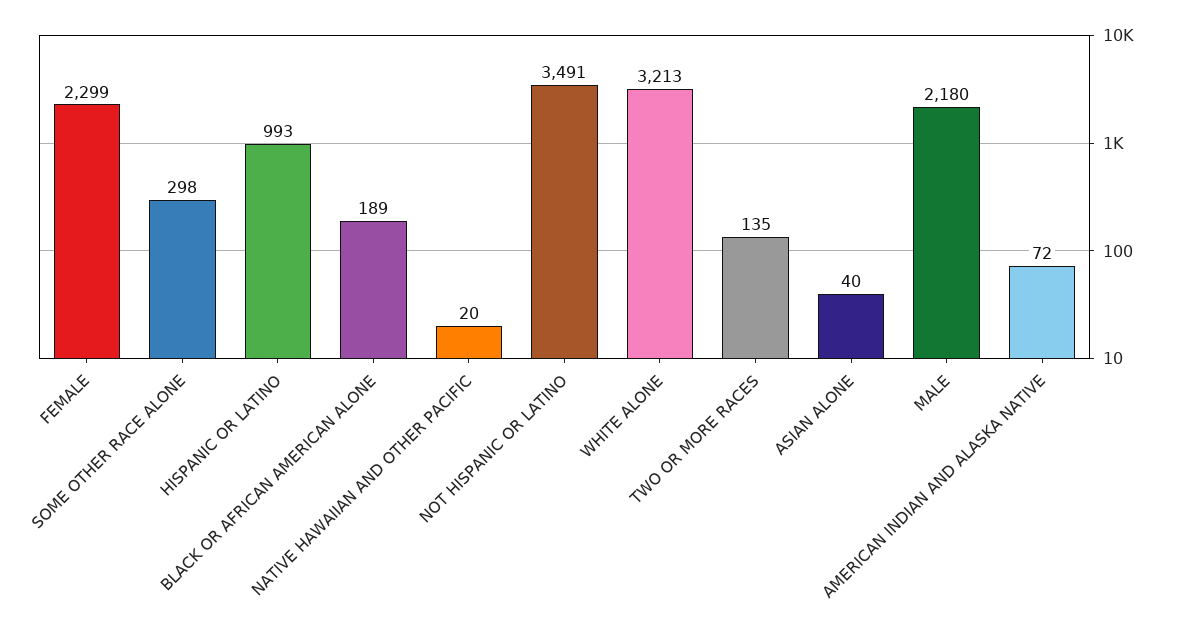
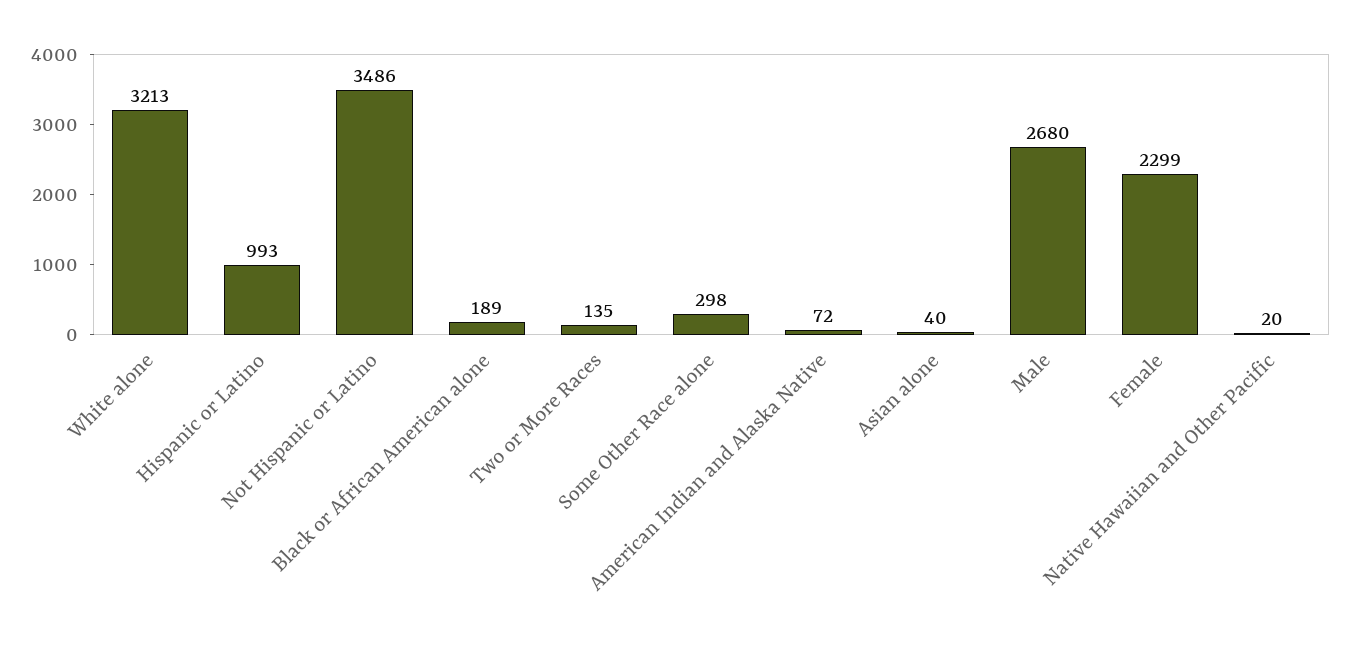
NOT HISPANIC OR LATINO: 3491 -> 3486
MALE: 2180 -> 2680

